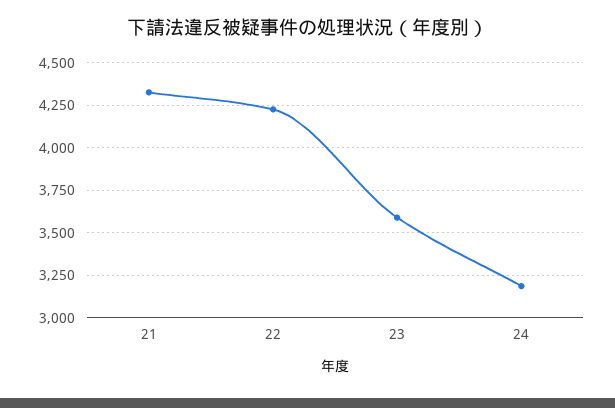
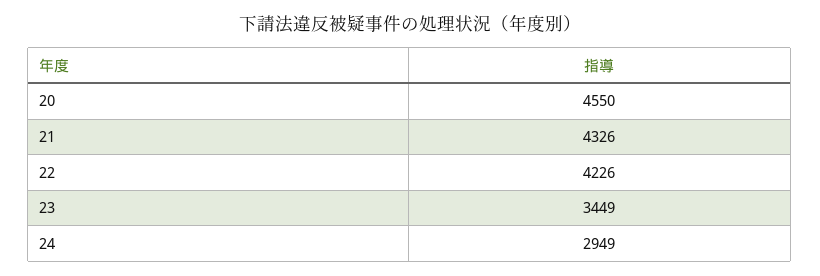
23: 3600 -> 3449
24: 3200 -> 2949
20: none -> 4550

